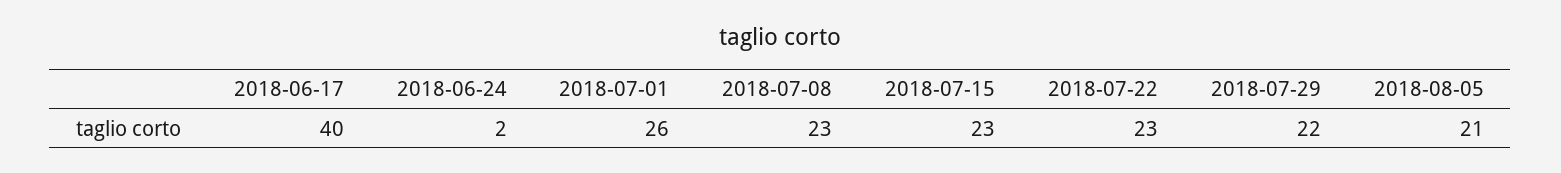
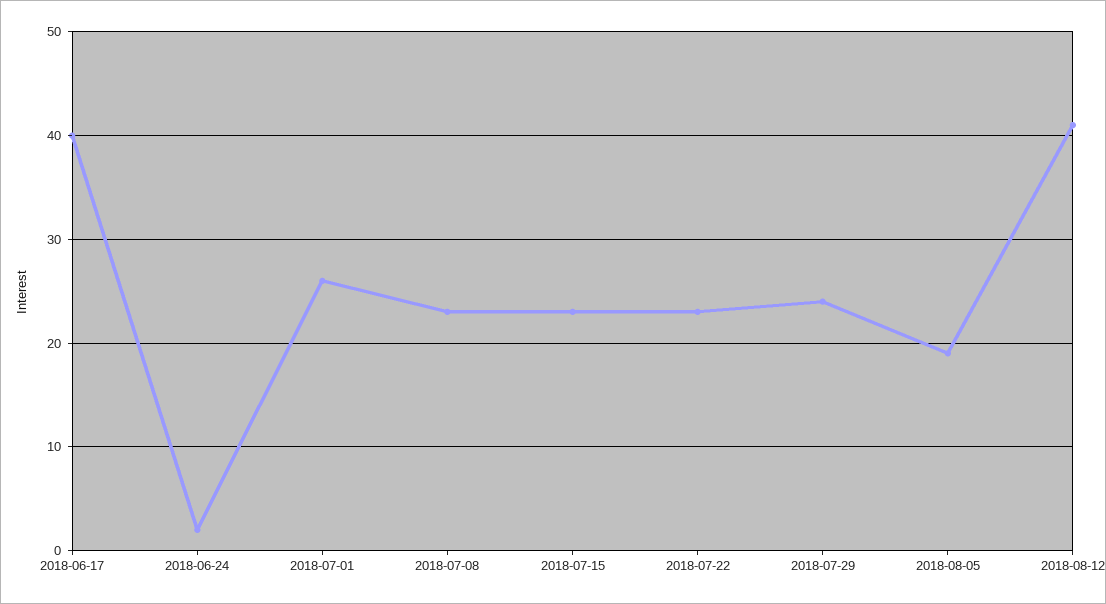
2018-07-29: 22 -> 24
2018-08-05: 21 -> 19
2018-08-12: none -> 41

